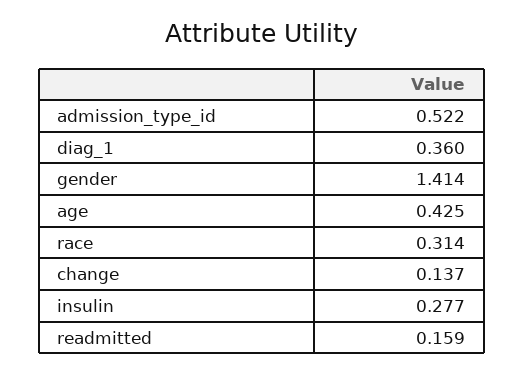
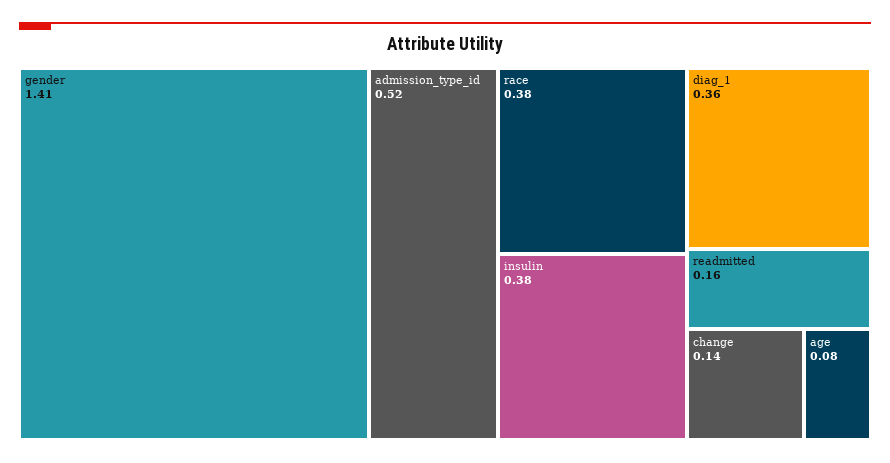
age: 0.425 -> 0.08
race: 0.314 -> 0.38
insulin: 0.277 -> 0.38

